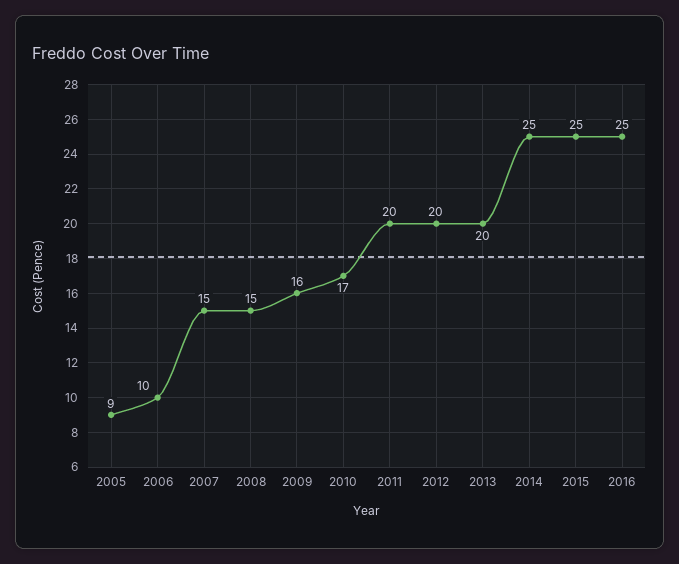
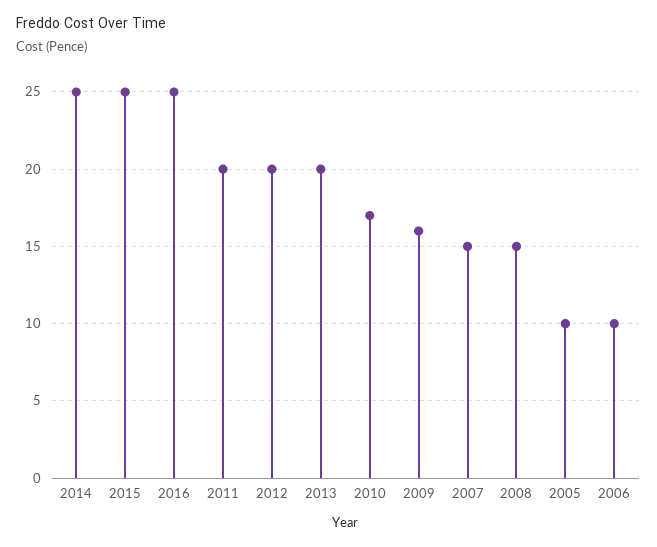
2005: 9 -> 10

